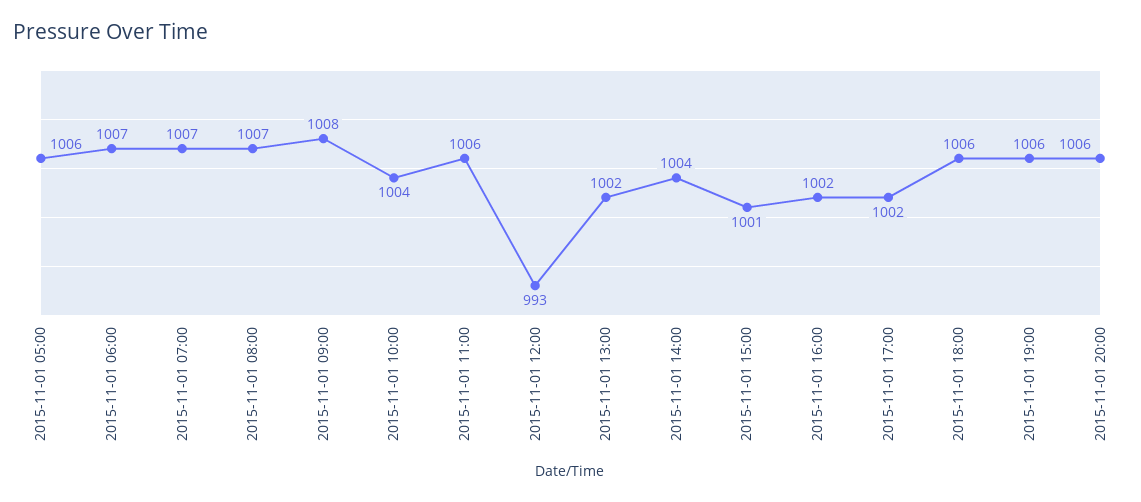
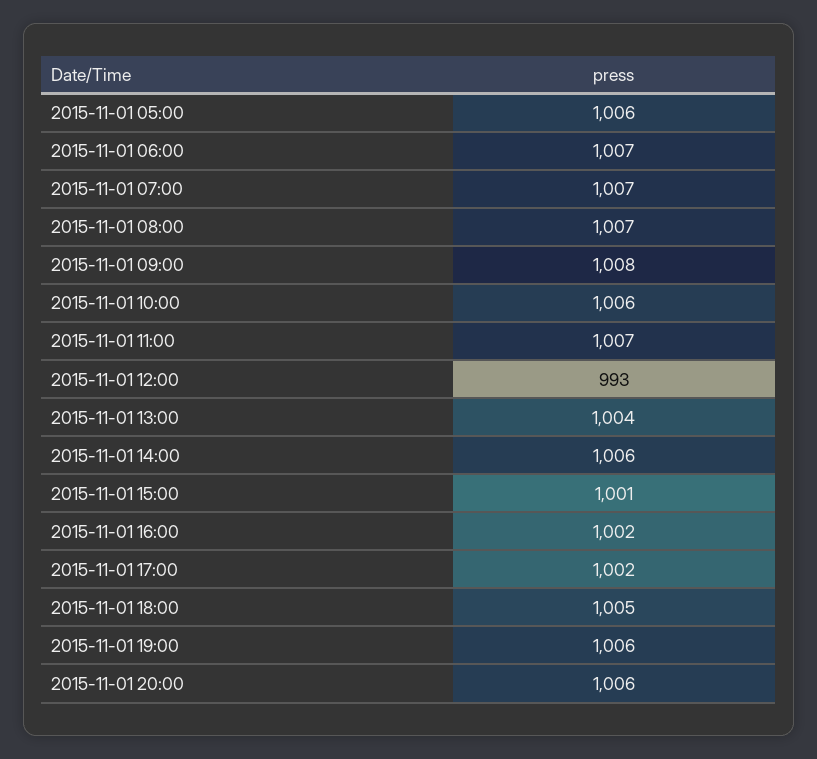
2015-11-01 10:00: 1004 -> 1006
2015-11-01 11:00: 1006 -> 1007
2015-11-01 13:00: 1002 -> 1004
2015-11-01 14:00: 1004 -> 1006
2015-11-01 18:00: 1006 -> 1005

